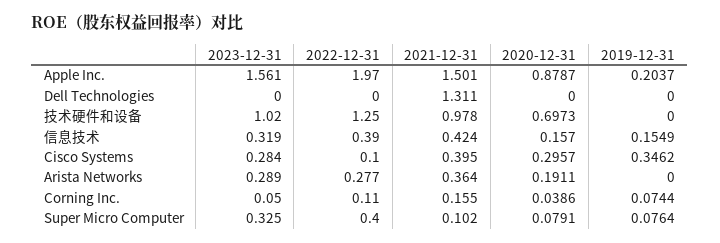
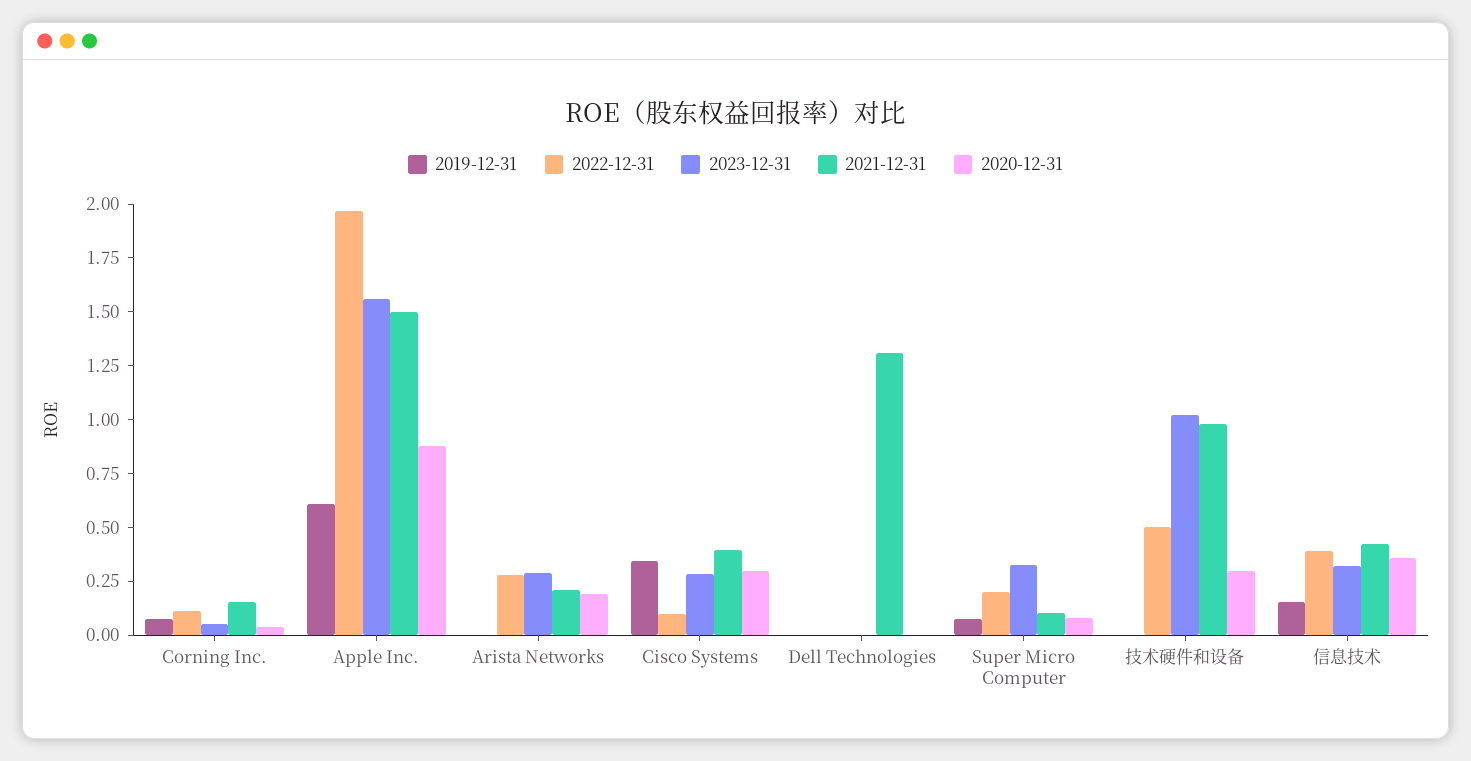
2019-12-31, Apple Inc.: 0.2037 -> 0.6
2022-12-31, 技术硬件和设备: 1.25 -> 0.5
2020-12-31, 技术硬件和设备: 0.6973 -> 0.3
2020-12-31, 信息技术: 0.157 -> 0.35
2021-12-31, Arista Networks: 0.364 -> 0.2
2022-12-31, Super Micro Computer: 0.4 -> 0.2

